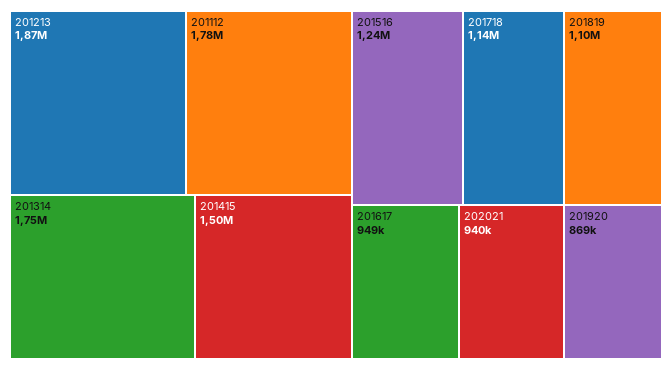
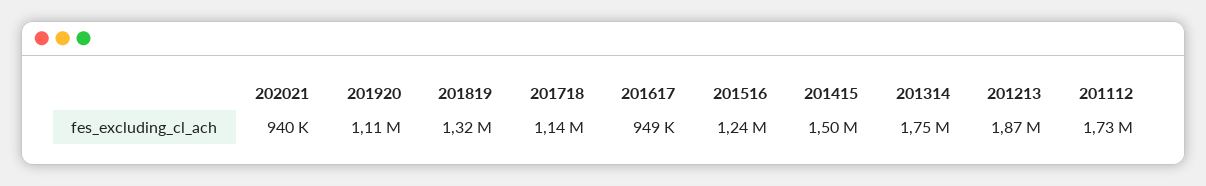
201112: 1780000 -> 1730000
201819: 1100000 -> 1320000
201920: 869000 -> 1110000

